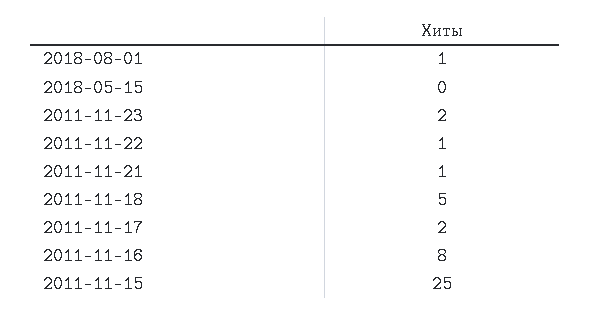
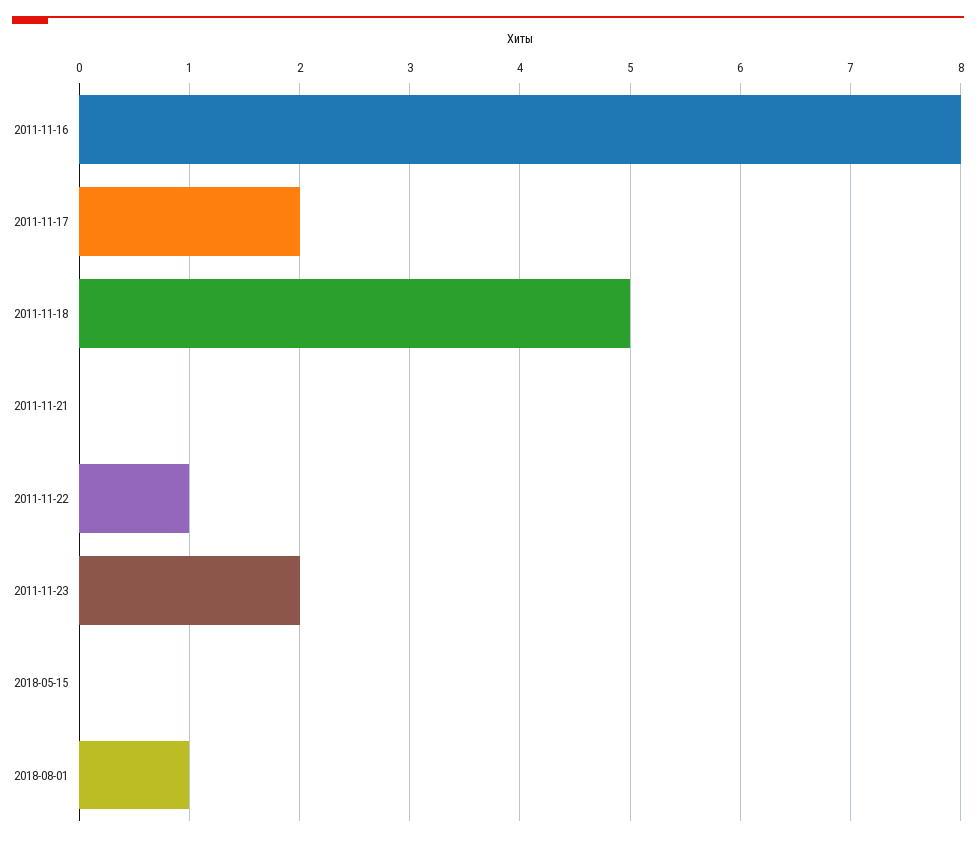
2011-11-21: 1 -> 0
2011-11-15: 25 -> none

